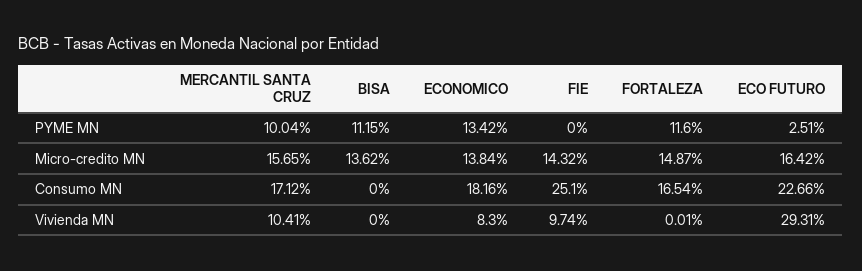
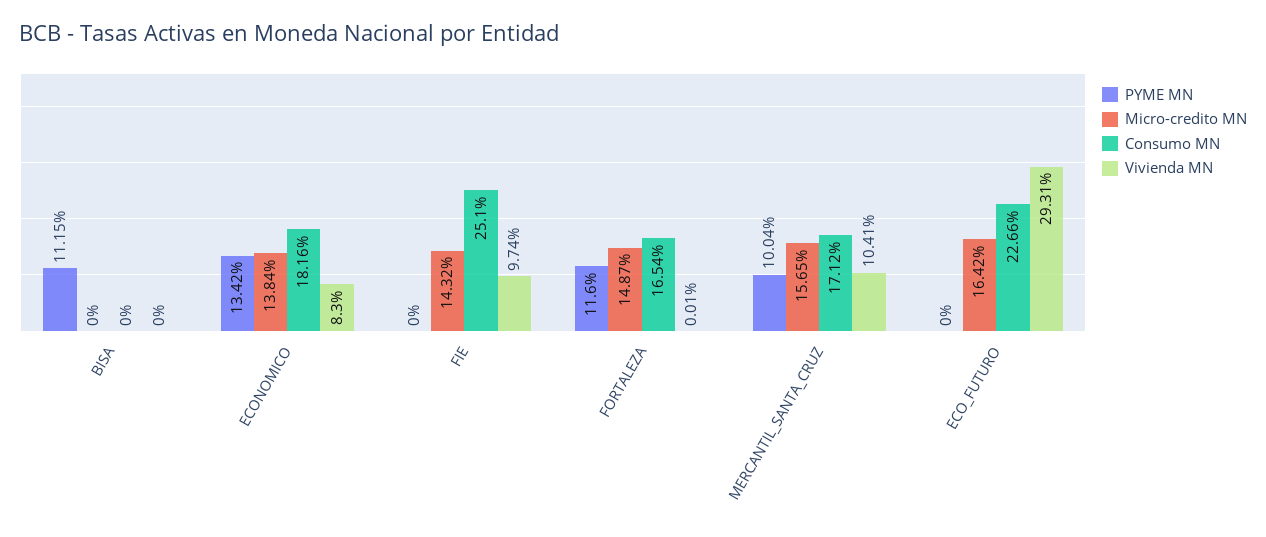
PYME MN, ECO FUTURO: 2.51 -> 0
Micro-credito MN, BISA: 13.62 -> 0

